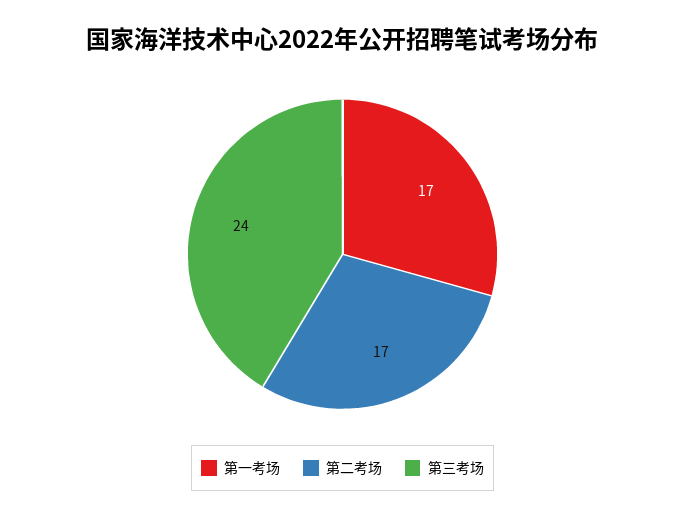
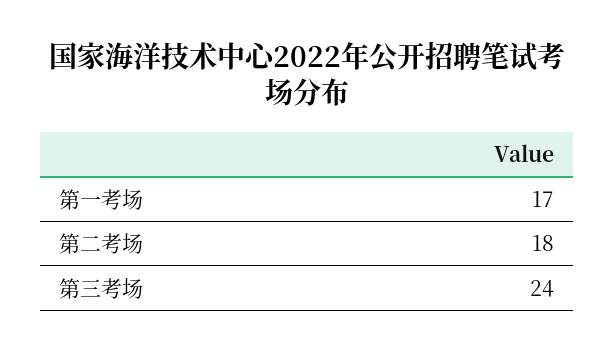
第二考场: 17 -> 18

